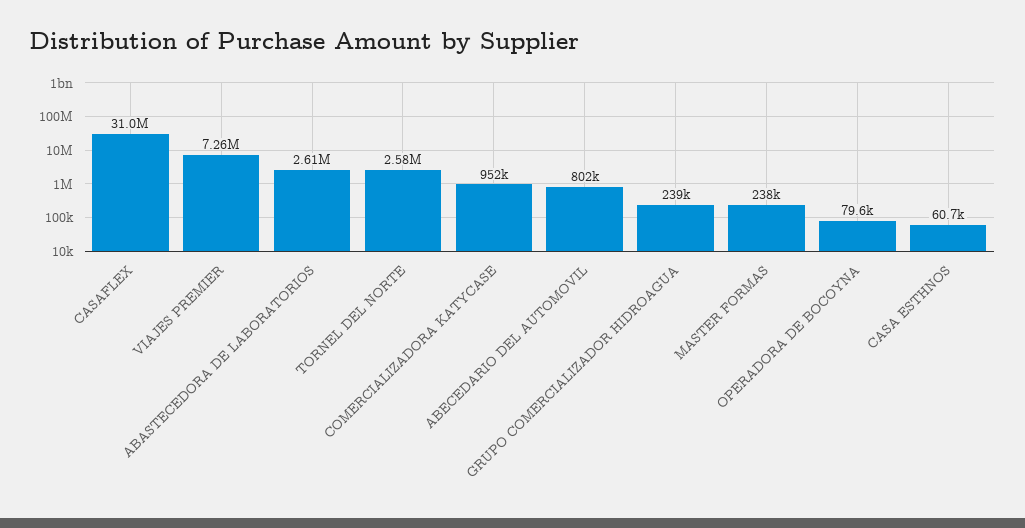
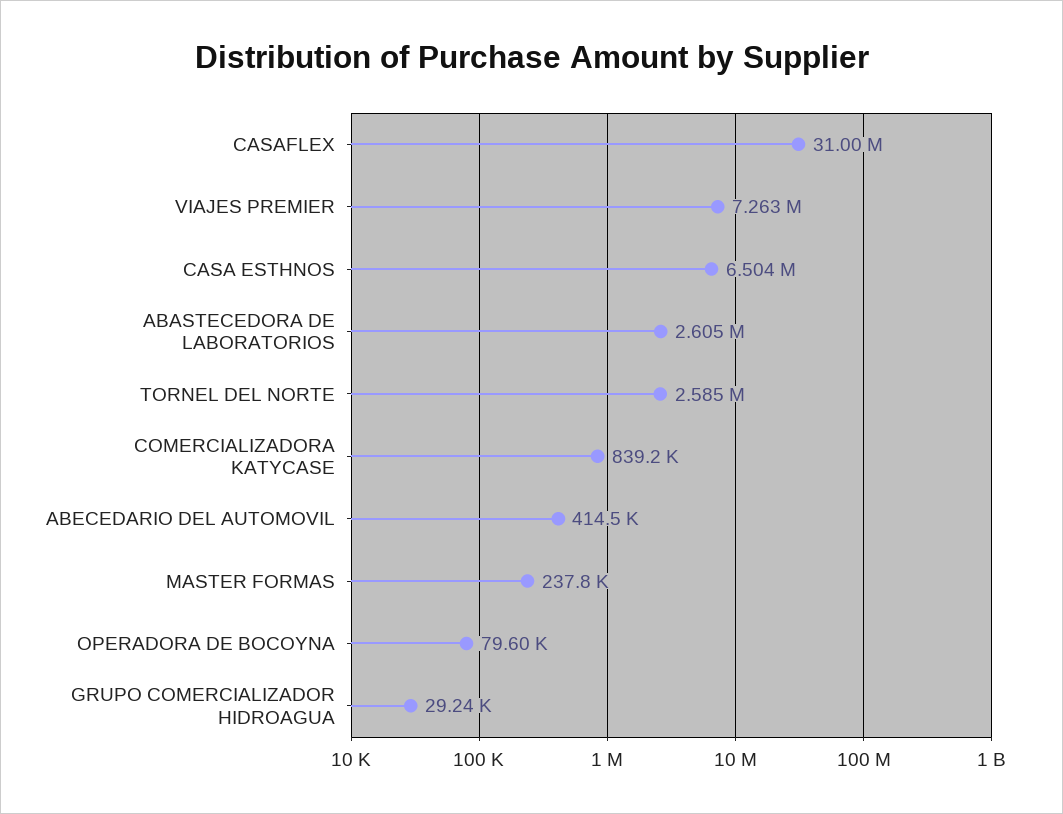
COMERCIALIZADORA KATYCASE: 952000 -> 839200
ABECEDARIO DEL AUTOMOVIL: 802000 -> 414500
GRUPO COMERCIALIZADOR HIDROAGUA: 239000 -> 29240
CASA ESTHNOS: 60700 -> 6504000

